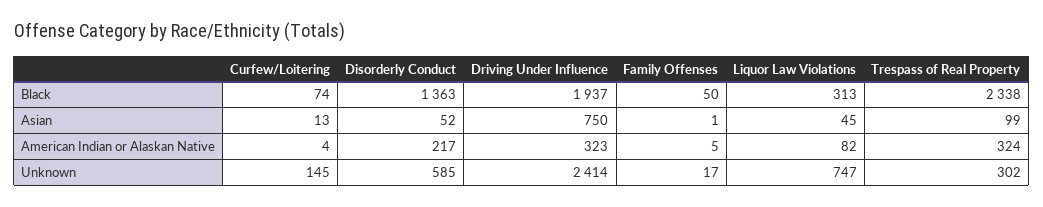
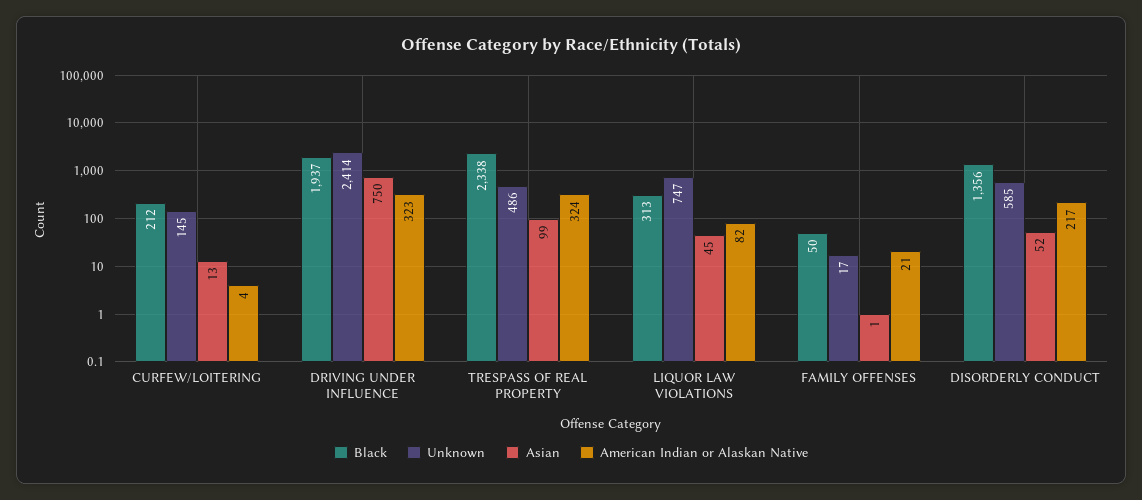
Black, Curfew/Loitering: 74 -> 212
Black, Disorderly Conduct: 1363 -> 1356
American Indian or Alaskan Native, Family Offenses: 5 -> 21
Unknown, Trespass of Real Property: 302 -> 486

